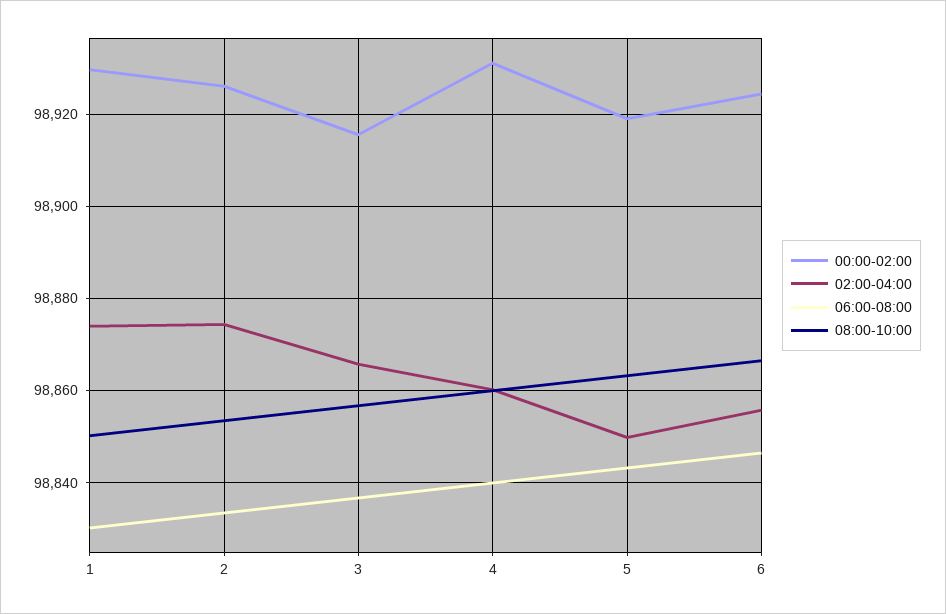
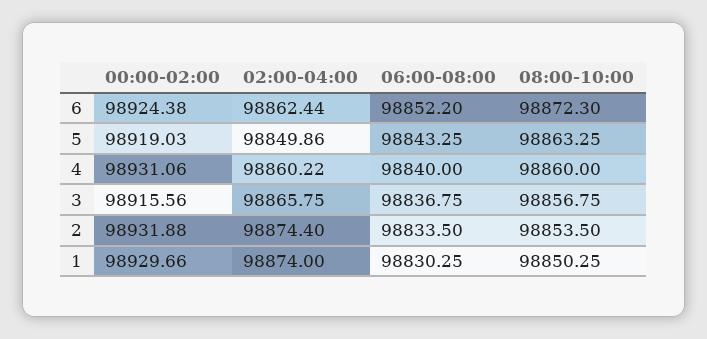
00:00-02:00, 2: 98926 -> 98931.88
02:00-04:00, 6: 98856 -> 98862.44
06:00-08:00, 6: 98846 -> 98852.2
08:00-10:00, 6: 98866 -> 98872.3

